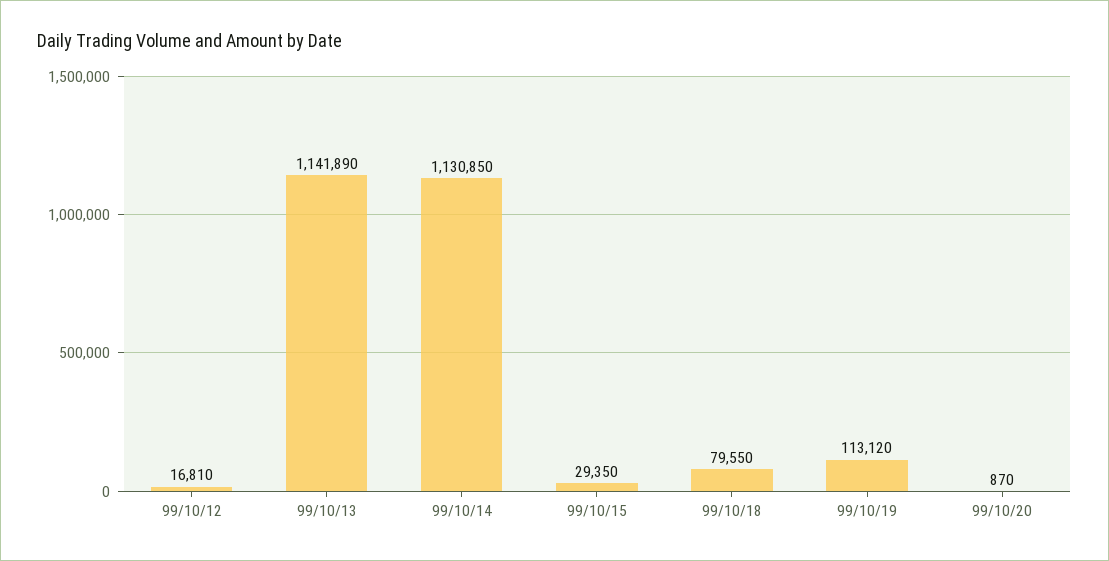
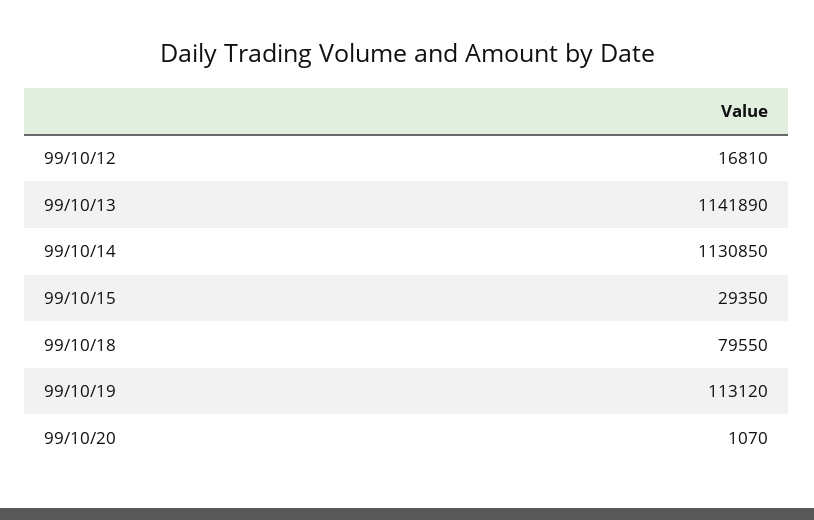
99/10/20: 870 -> 1070

